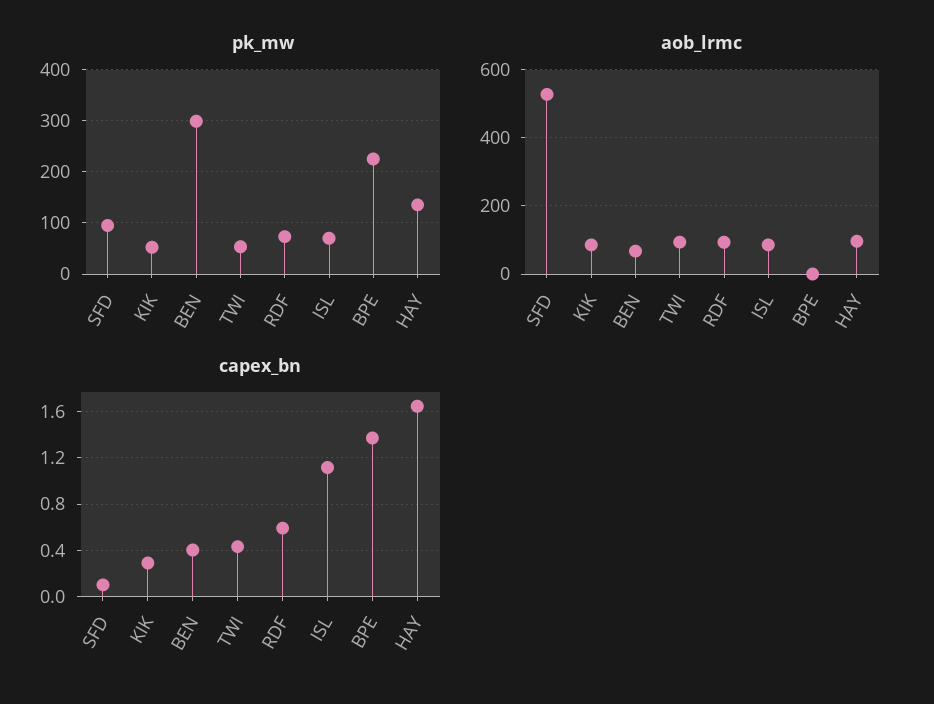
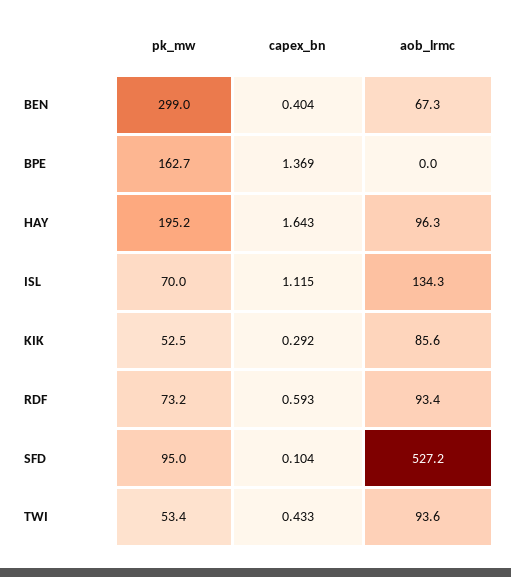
pk_mw, BPE: 220 -> 162.7
pk_mw, HAY: 140 -> 195.2
aob_lrmc, ISL: 80 -> 134.3

